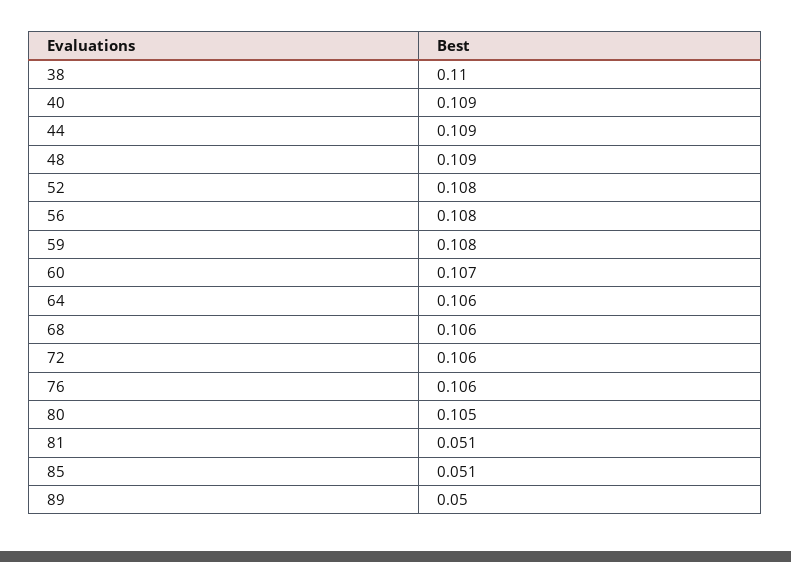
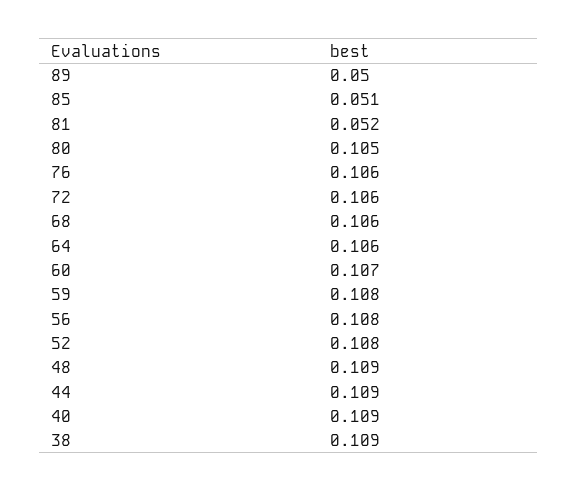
38: 0.11 -> 0.109
81: 0.051 -> 0.052

